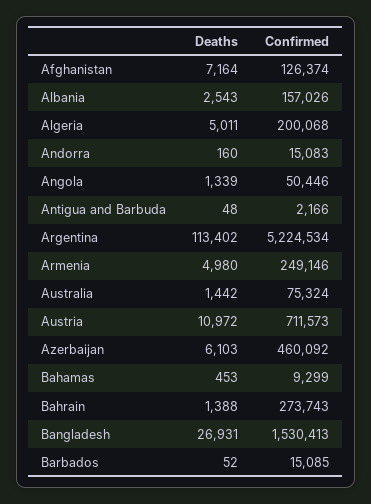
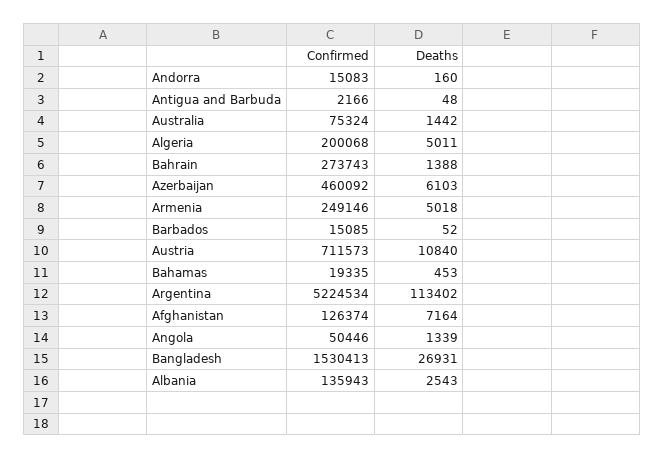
Confirmed, Albania: 157026 -> 135943
Deaths, Armenia: 4980 -> 5018
Deaths, Austria: 10972 -> 10840
Confirmed, Bahamas: 9299 -> 19335

